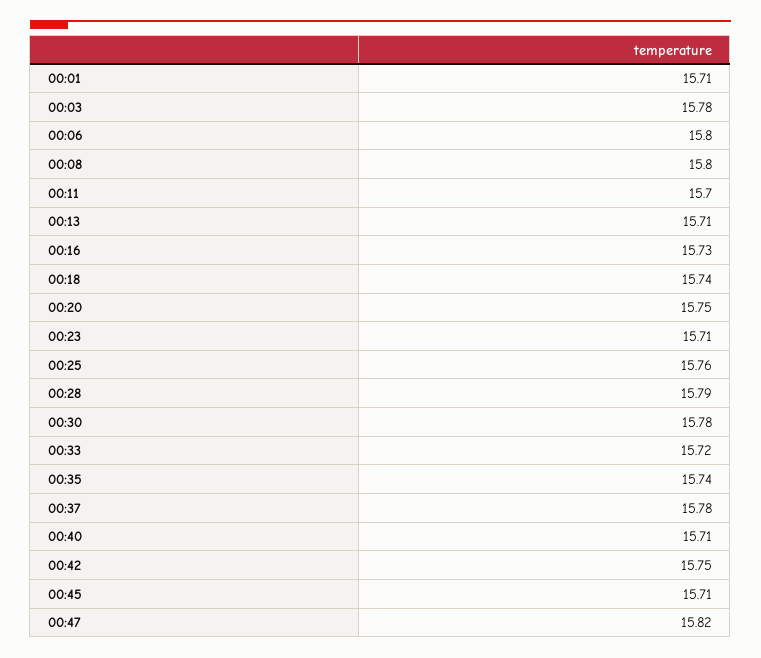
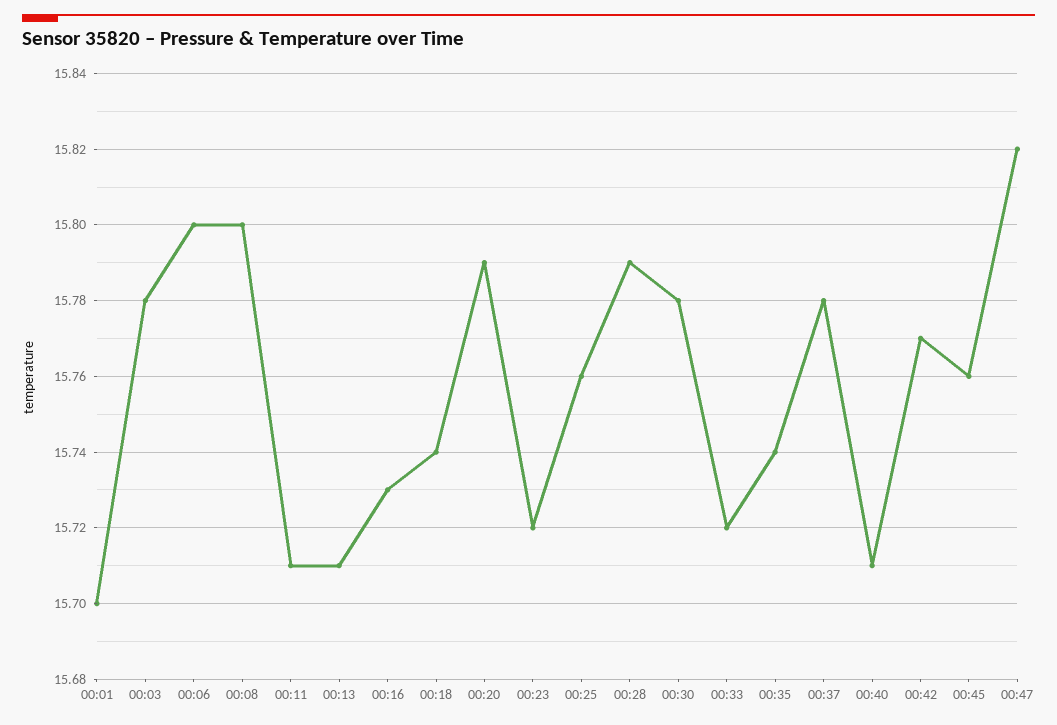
00:01: 15.71 -> 15.7
00:11: 15.7 -> 15.71
00:20: 15.75 -> 15.79
00:23: 15.71 -> 15.72
00:42: 15.75 -> 15.77
00:45: 15.71 -> 15.76

